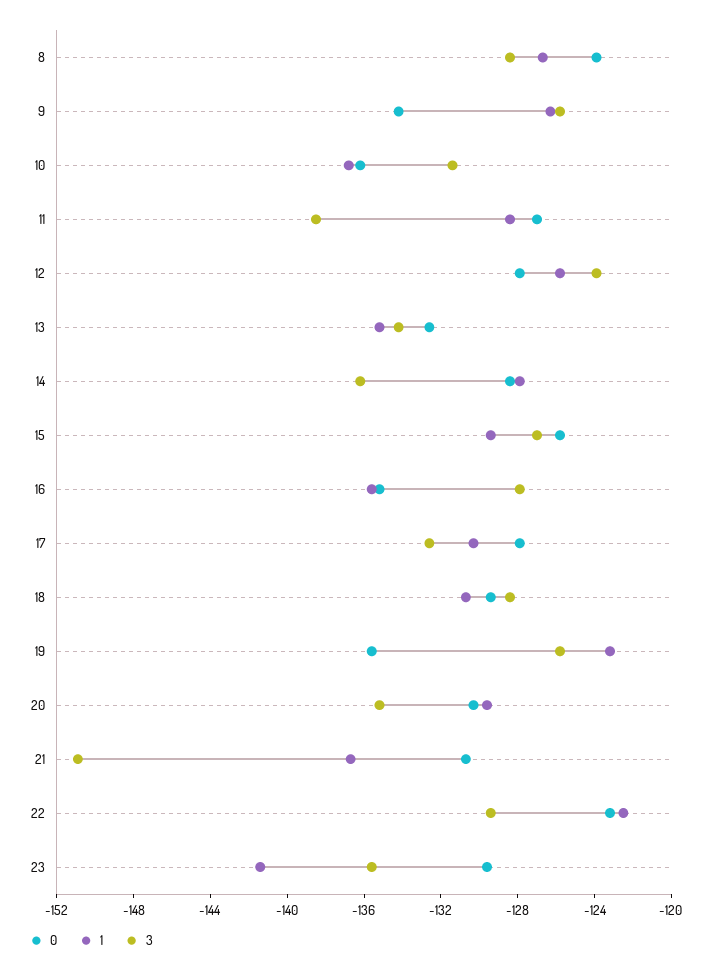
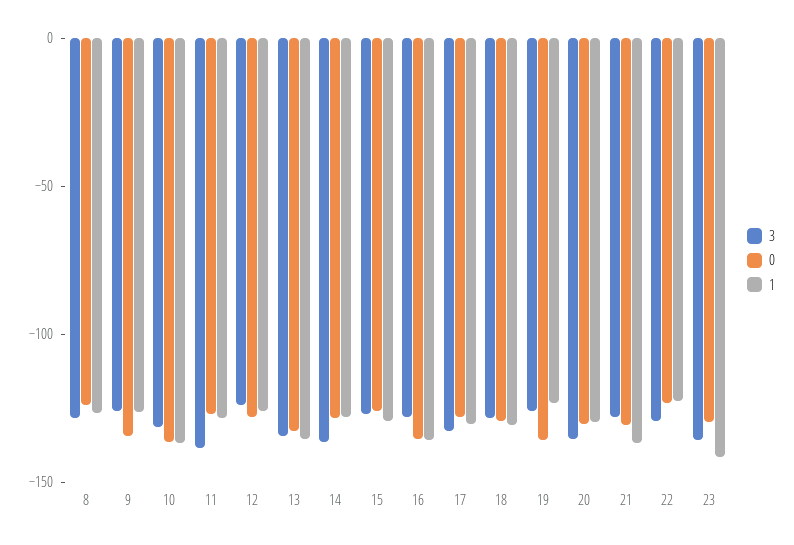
3, 21: -151 -> -130

